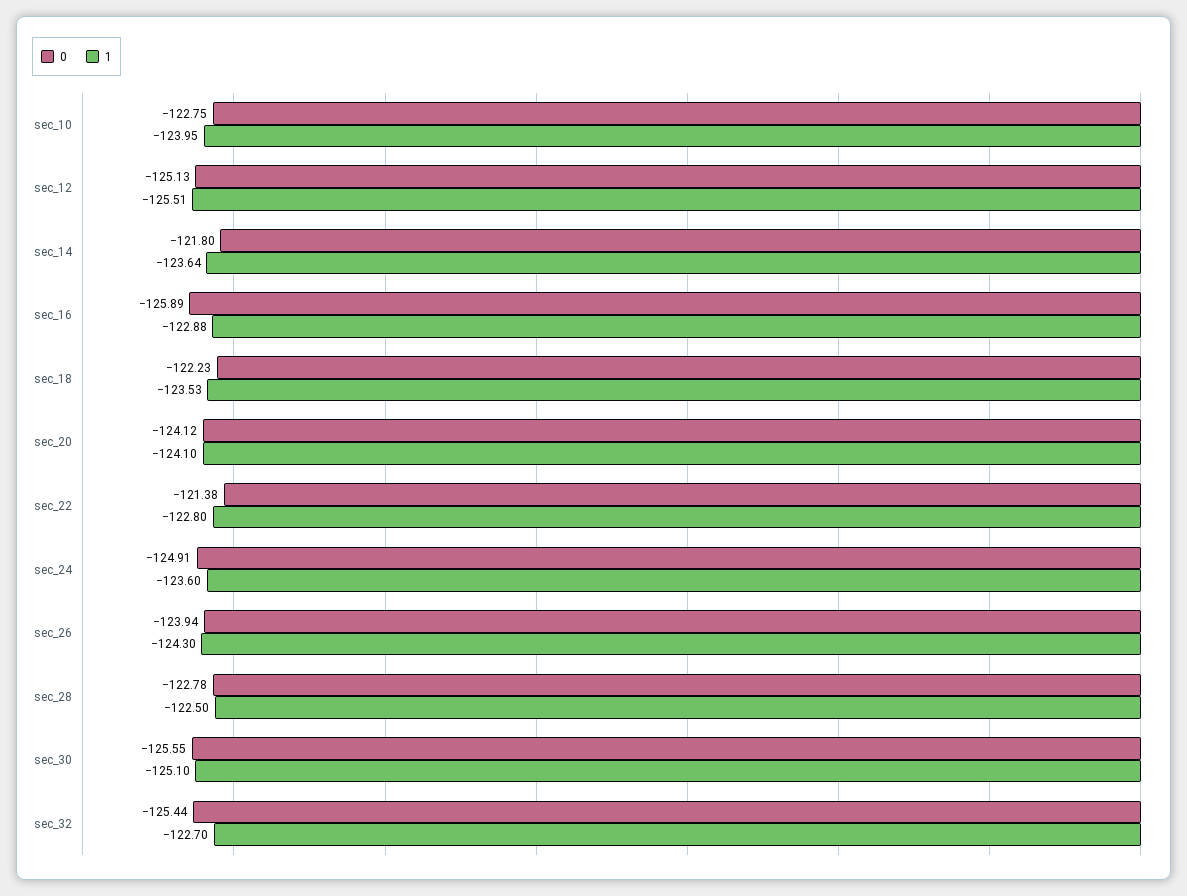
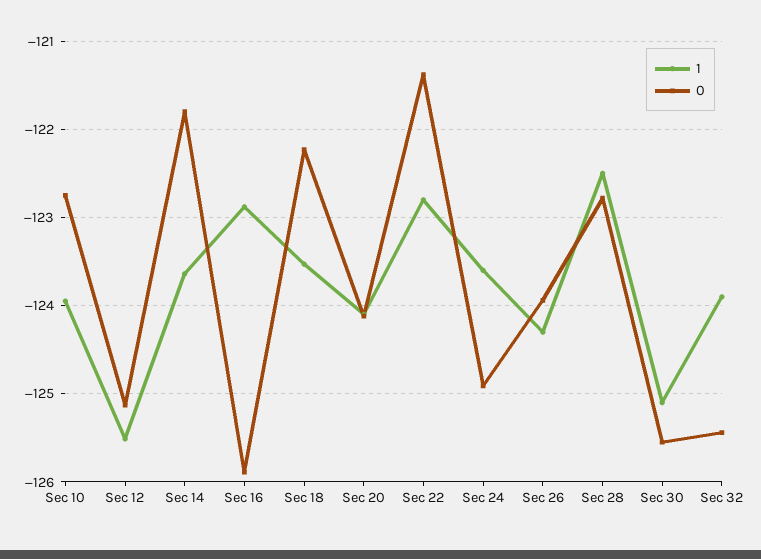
1, sec_32: -122.7 -> -123.9

